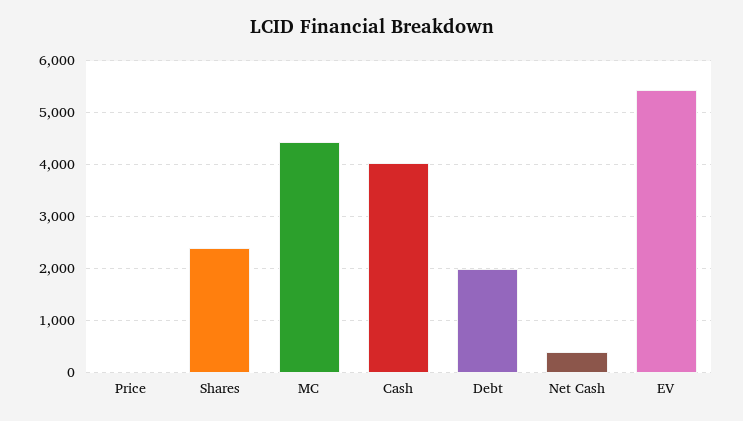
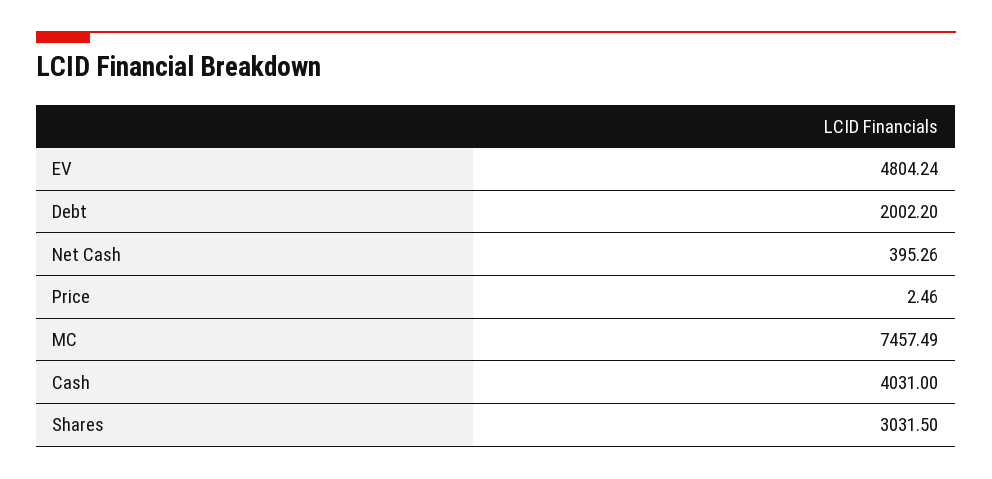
Shares: 2400 -> 3031.5
MC: 4400 -> 7457.49
EV: 5400 -> 4804.24

